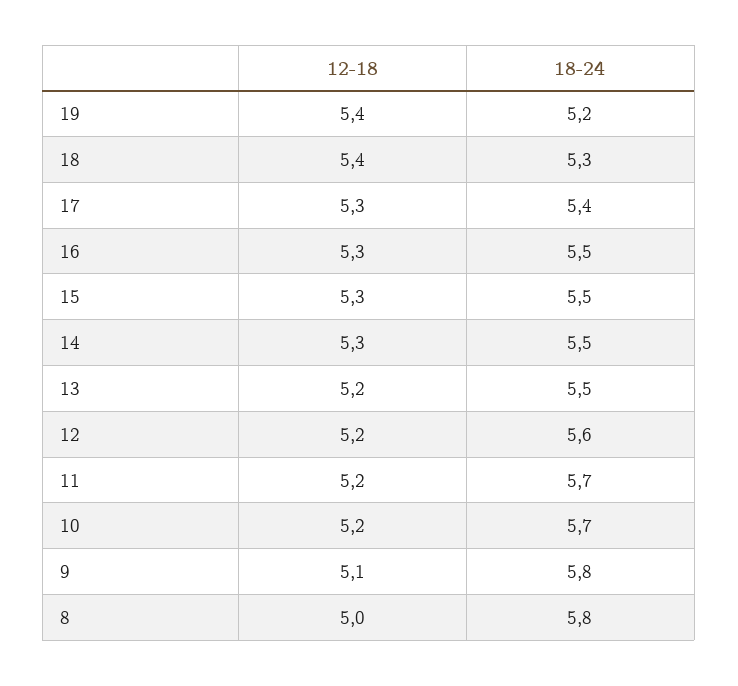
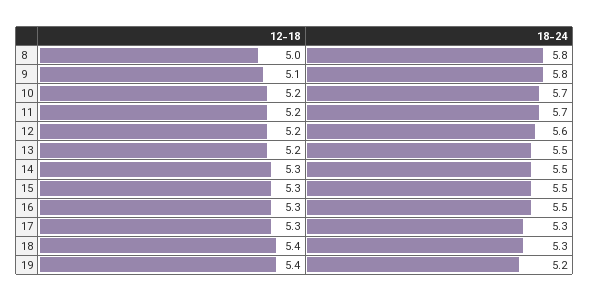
18-24, 17: 5.4 -> 5.3

